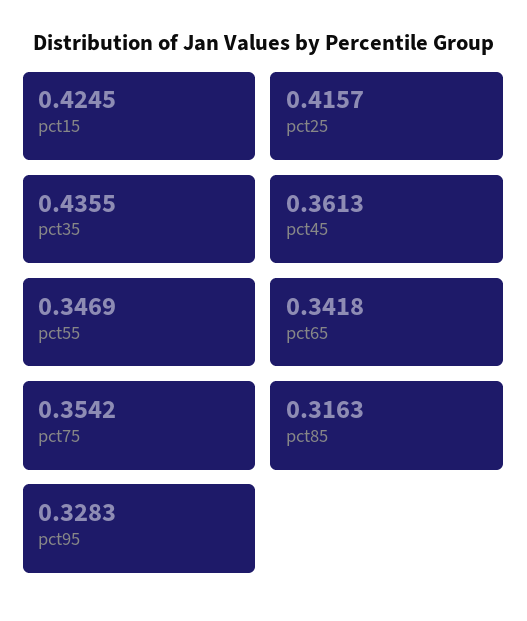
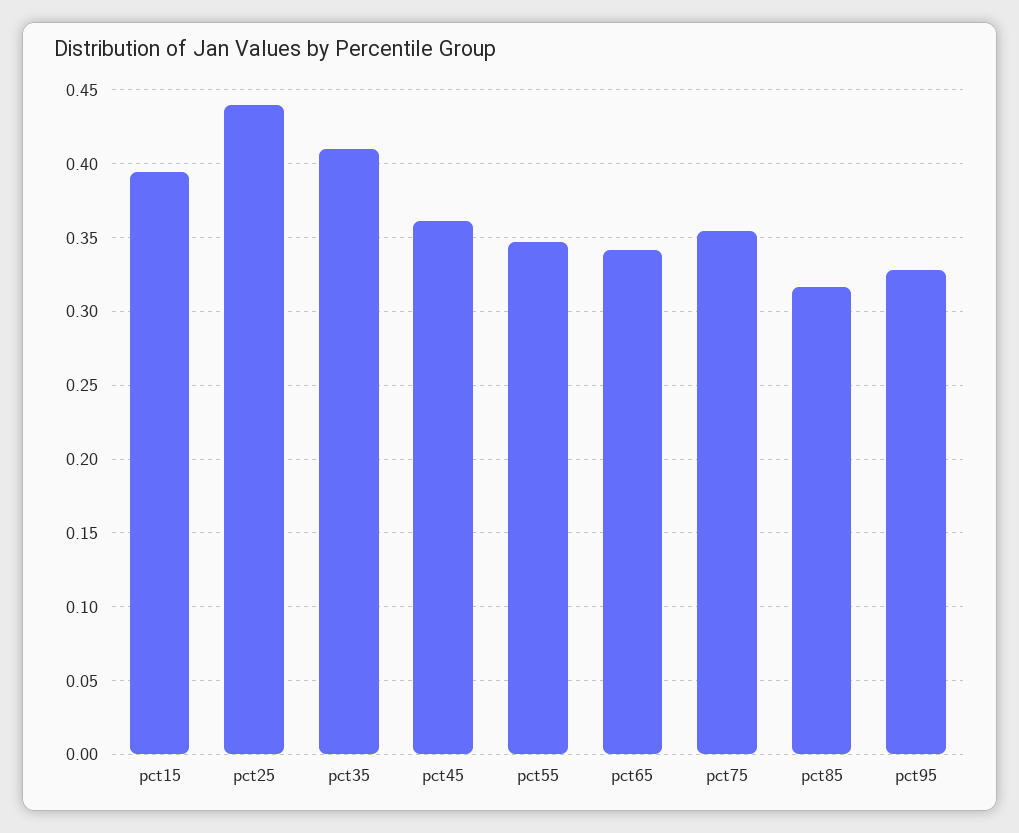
pct15: 0.4245 -> 0.395
pct25: 0.4157 -> 0.44
pct35: 0.4355 -> 0.41

